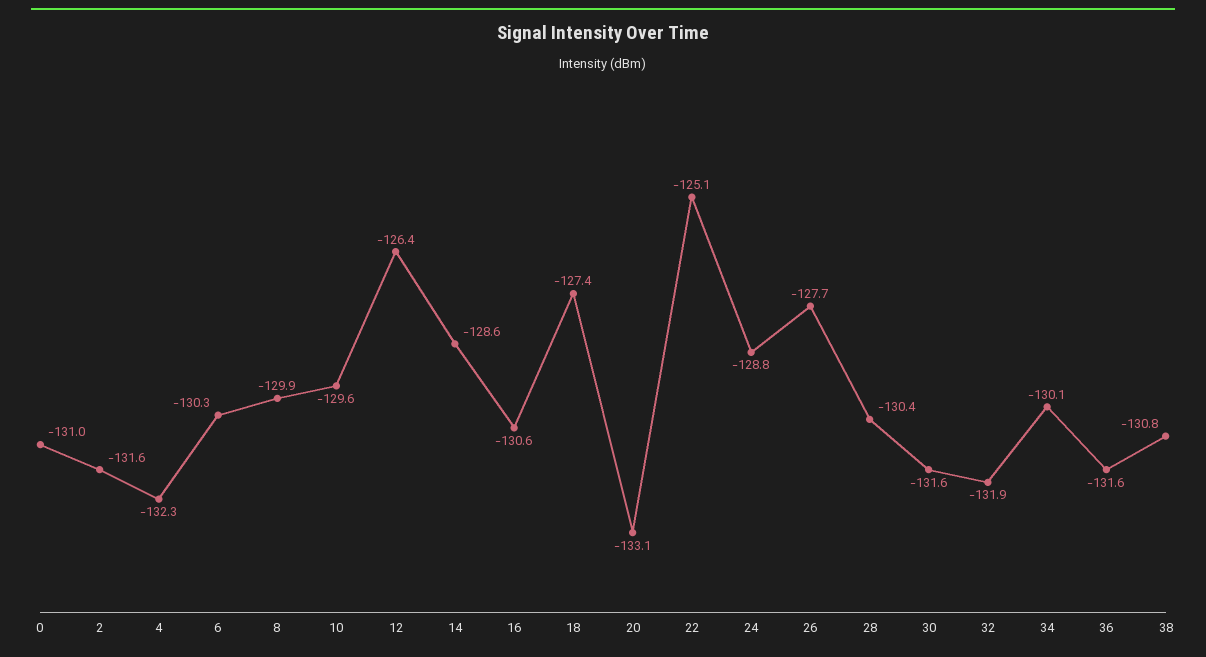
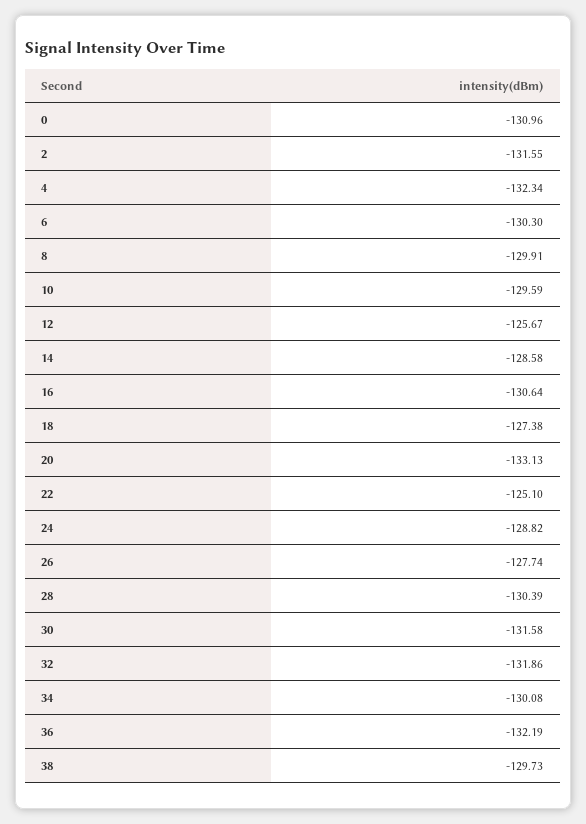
12: -126.4 -> -125.67
36: -131.6 -> -132.19
38: -130.8 -> -129.73

